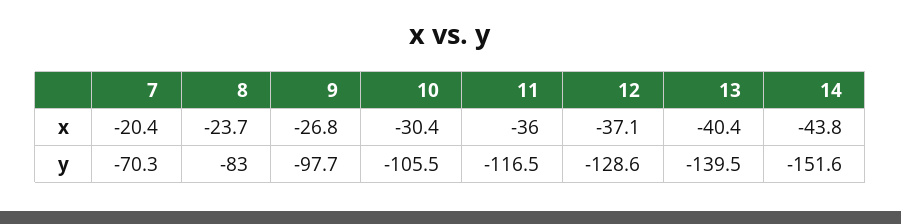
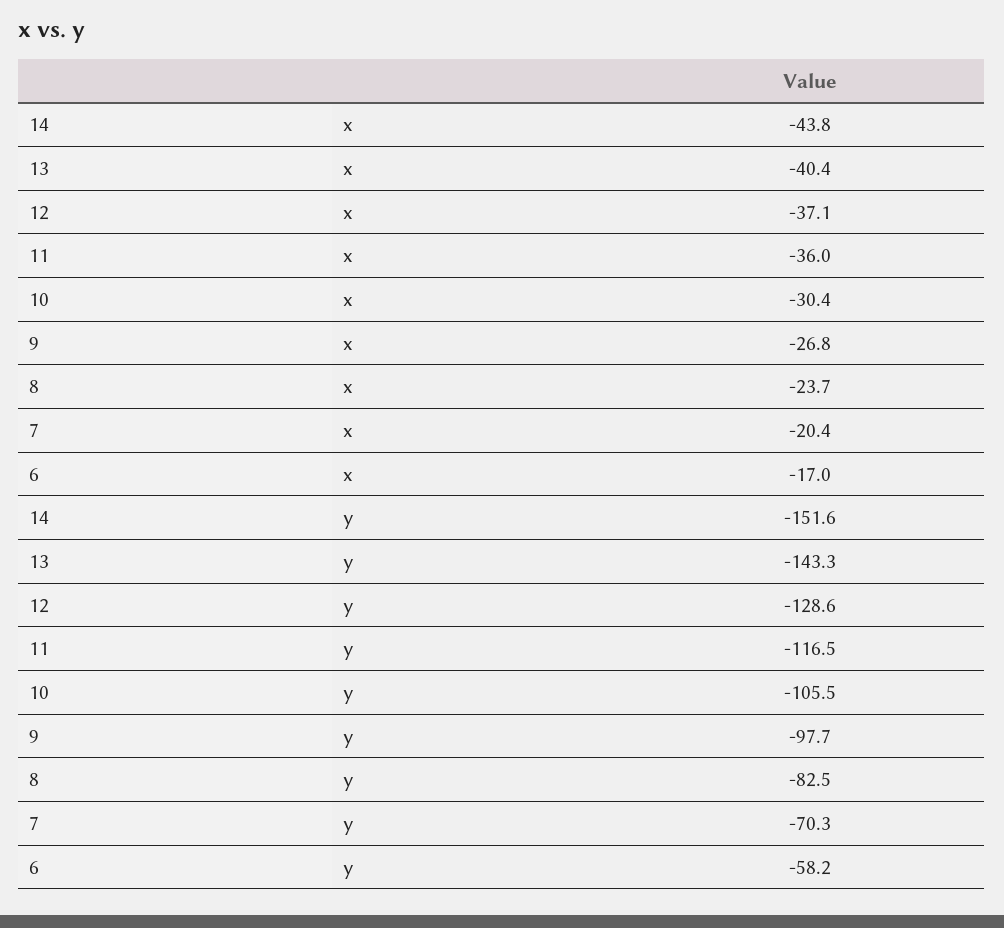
8, y: -83 -> -82.5
13, y: -139.5 -> -143.3
6, x: none -> -17
6, y: none -> -58.2

